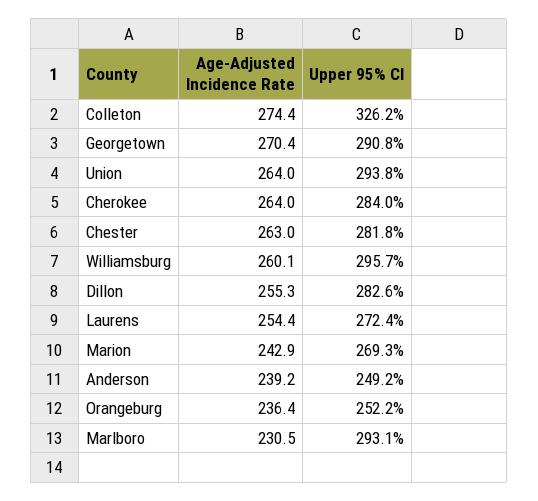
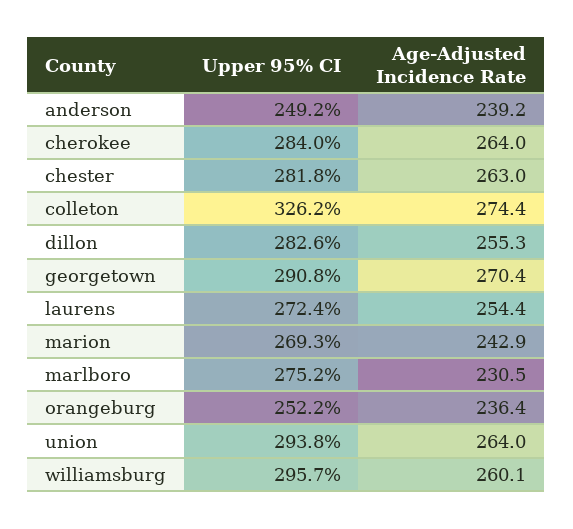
Upper 95% CI, Marlboro: 293.1 -> 275.2

